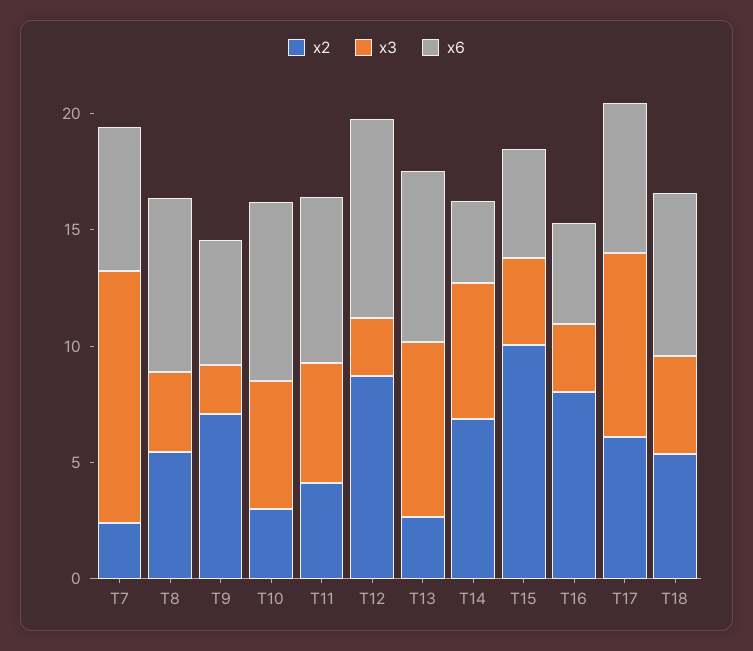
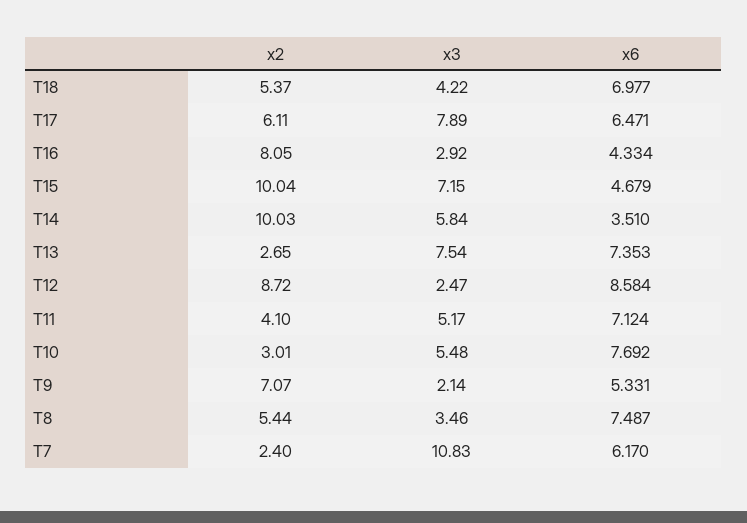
x2, T14: 7 -> 10.03
x3, T15: 4 -> 7.15

